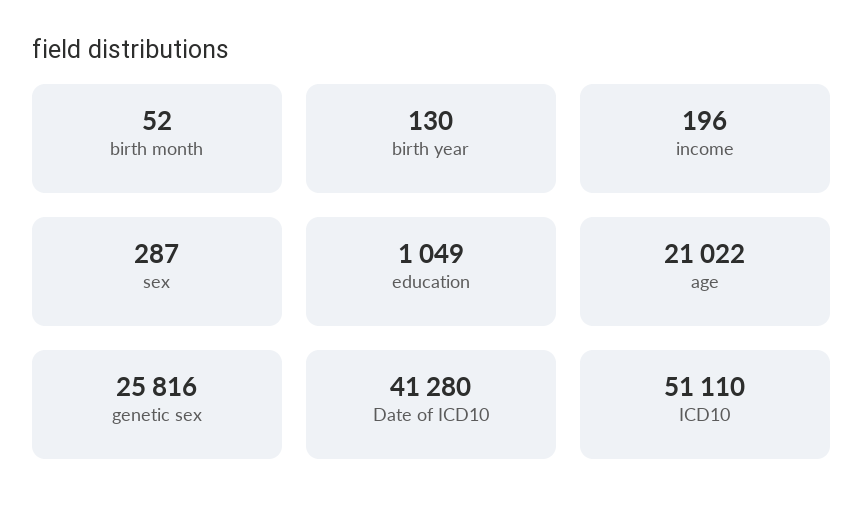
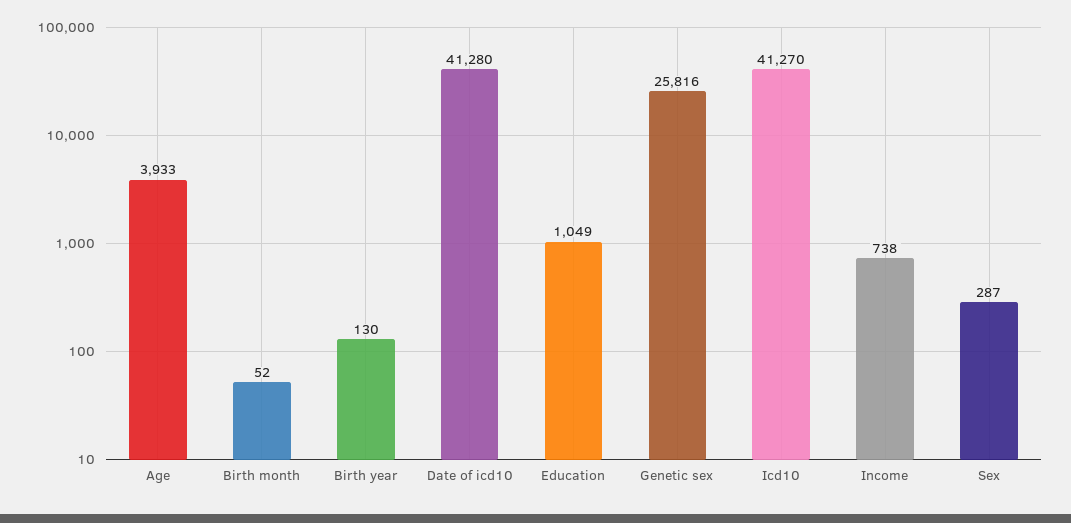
income: 196 -> 738
age: 21022 -> 3933
ICD10: 51110 -> 41270

